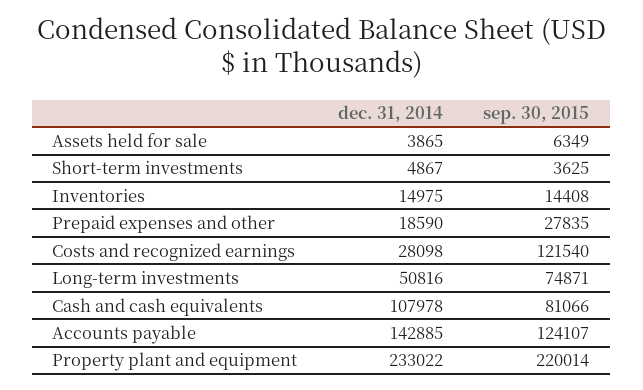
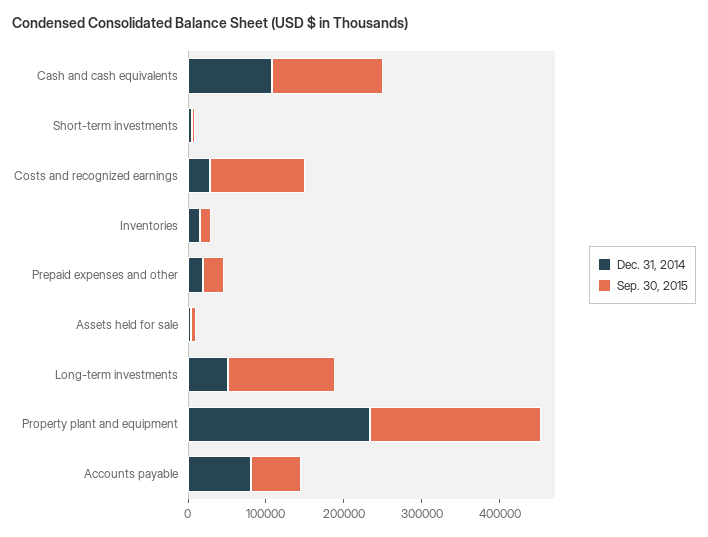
sep. 30, 2015, Long-term investments: 74871 -> 140000
sep. 30, 2015, Cash and cash equivalents: 81066 -> 140000
dec. 31, 2014, Accounts payable: 142885 -> 80000
sep. 30, 2015, Accounts payable: 124107 -> 60000

